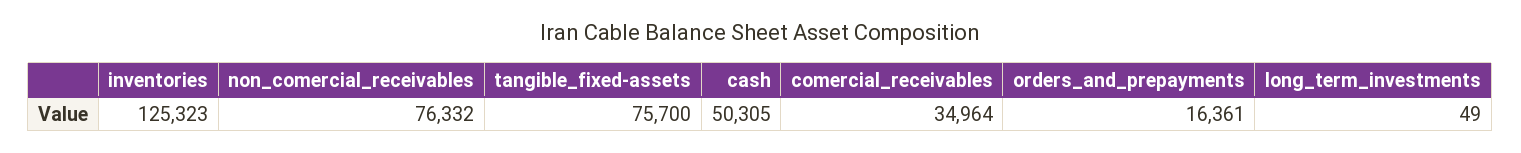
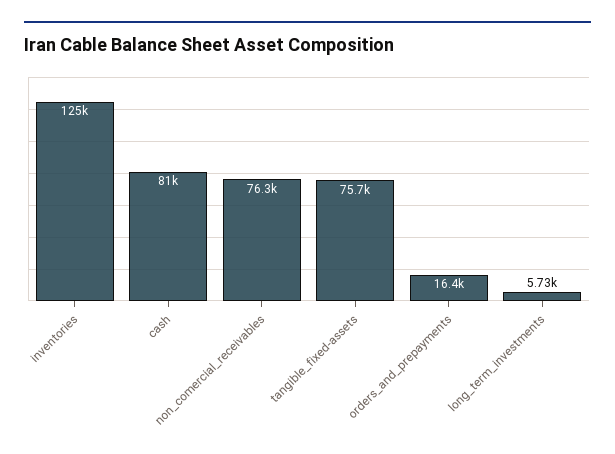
cash: 50305 -> 81000
comercial_receivables: 34964 -> none
long_term_investments: 49 -> 5730

